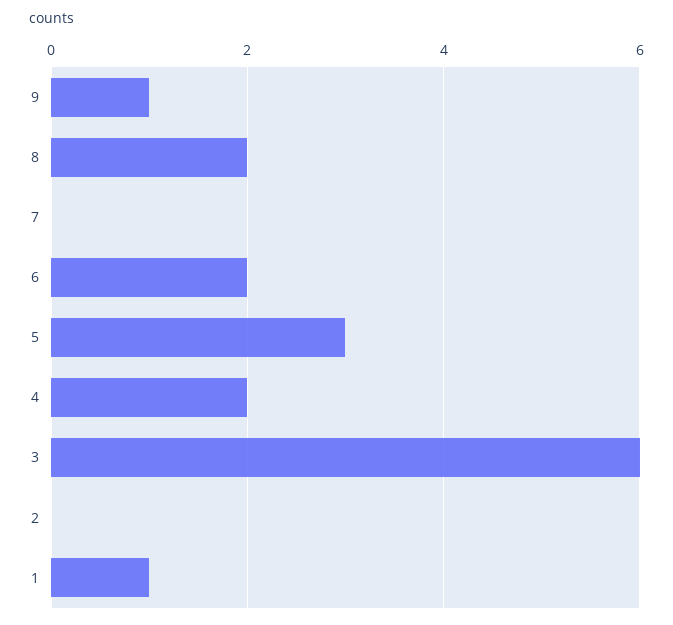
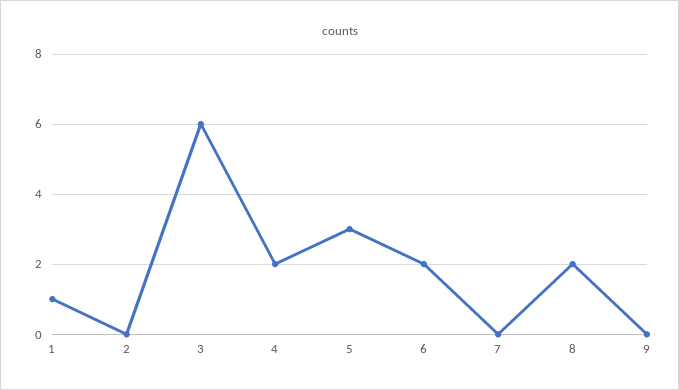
9: 1 -> 0

